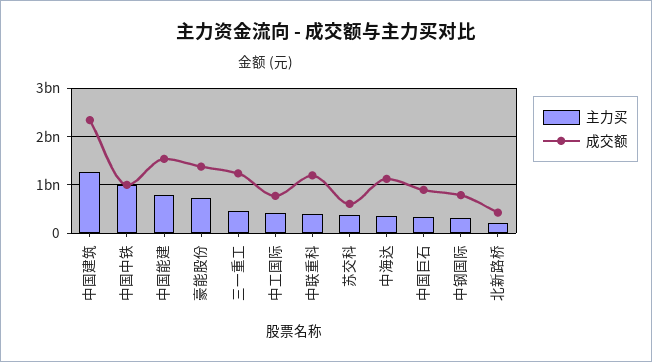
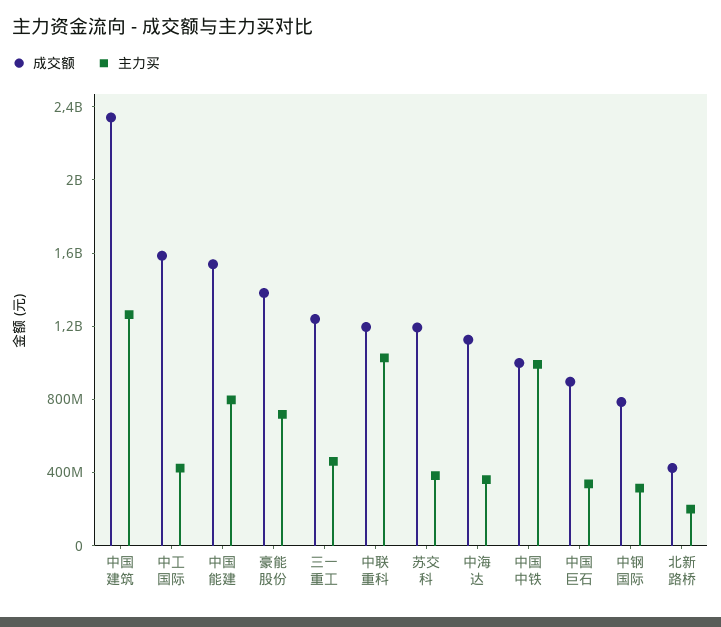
成交额, 中工国际: 800000000 -> 1600000000
主力买, 中联重科: 400000000 -> 1000000000
成交额, 苏交科: 600000000 -> 1200000000

